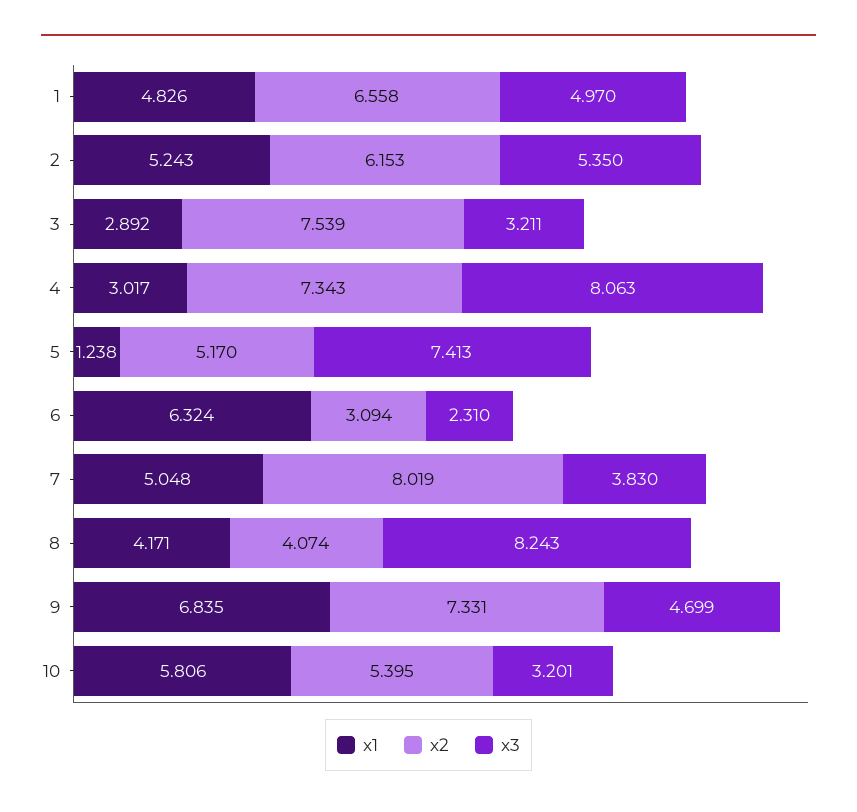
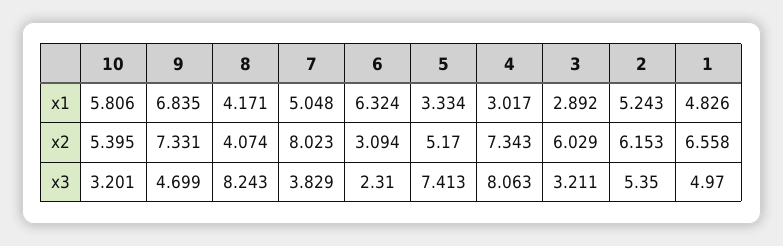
x2, 3: 7.539 -> 6.029
x1, 5: 1.238 -> 3.334
x2, 7: 8.019 -> 8.023
x3, 7: 3.83 -> 3.829

